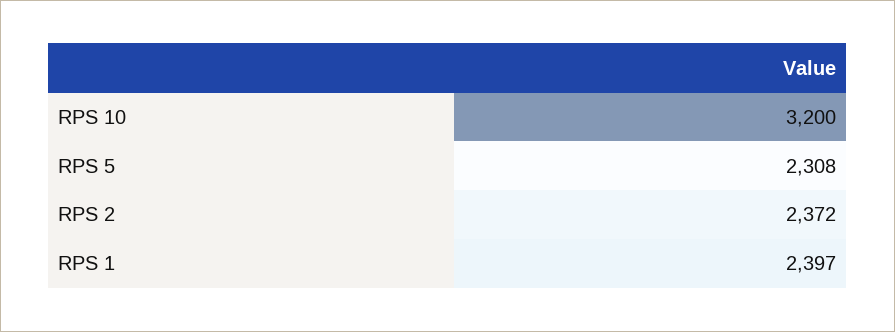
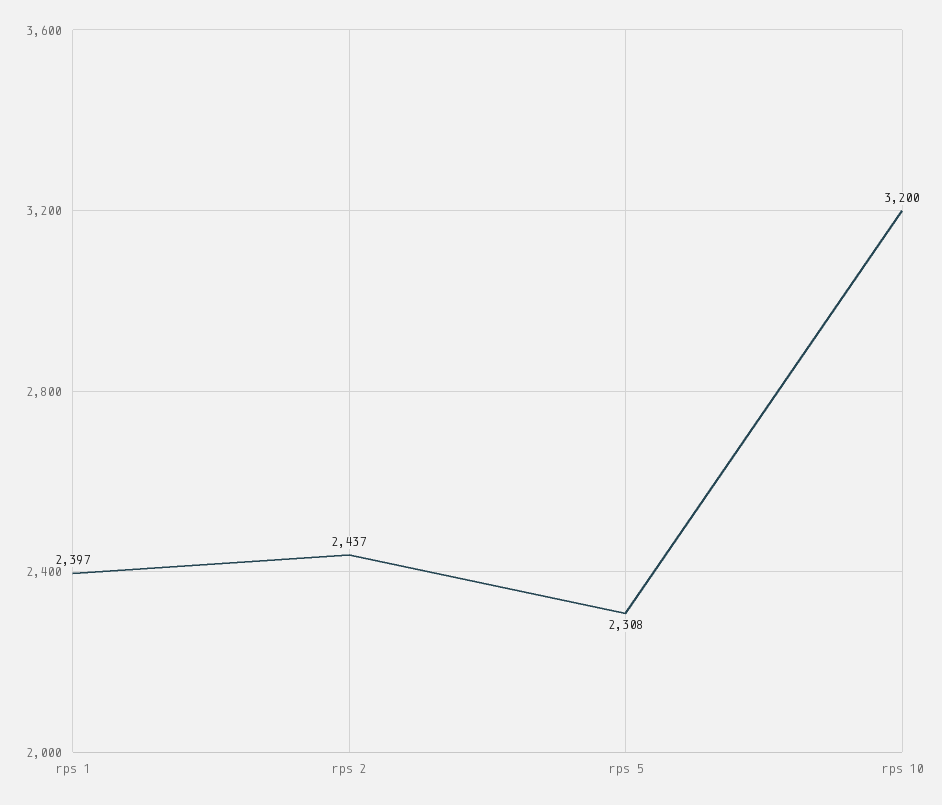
RPS 2: 2372 -> 2437

